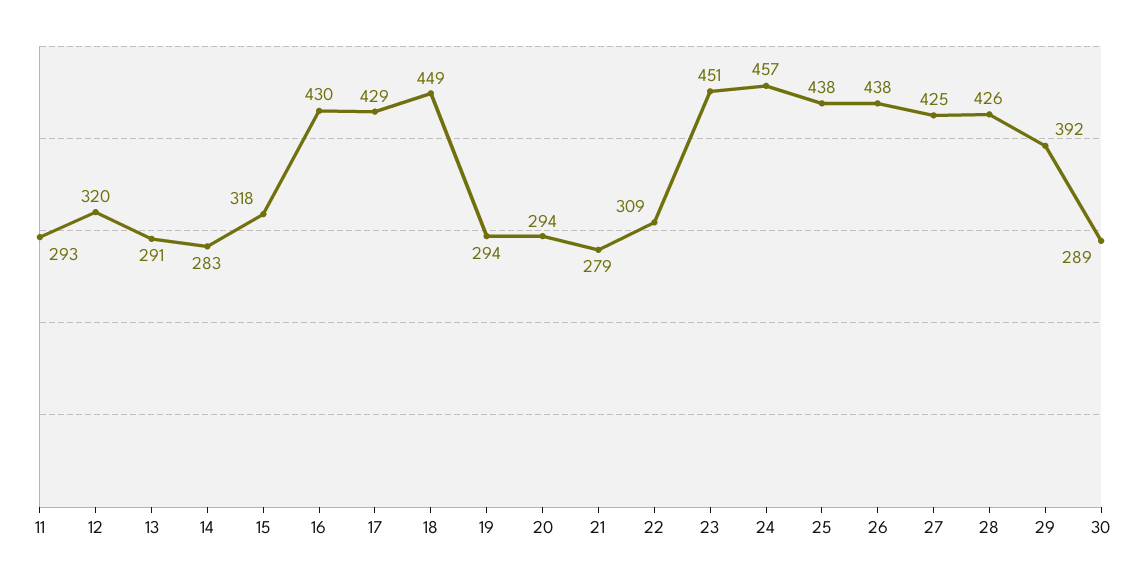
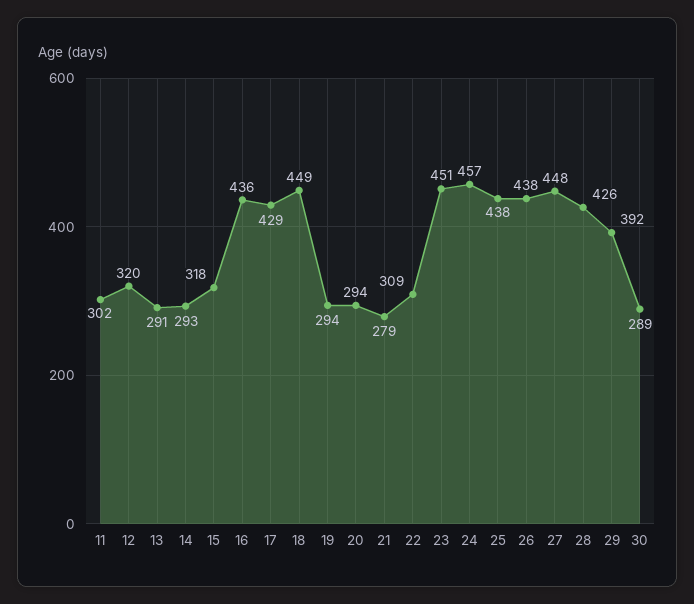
11: 293 -> 302
14: 283 -> 293
16: 430 -> 436
27: 425 -> 448

